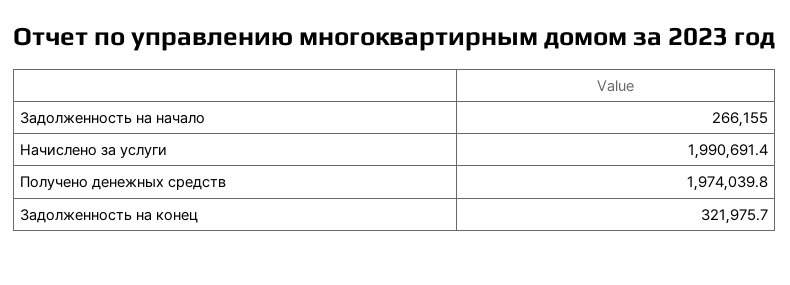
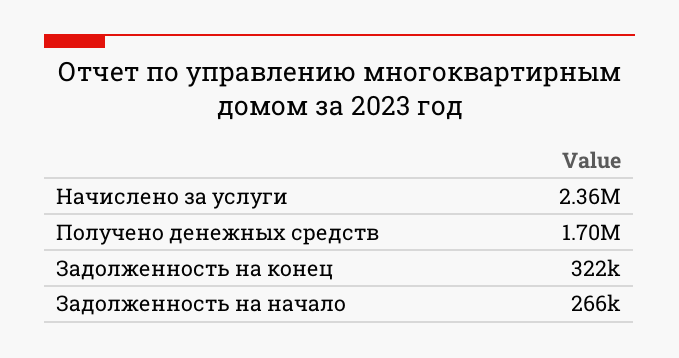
Начислено за услуги: 1990691.4 -> 2360000
Получено денежных средств: 1974039.8 -> 1700000

